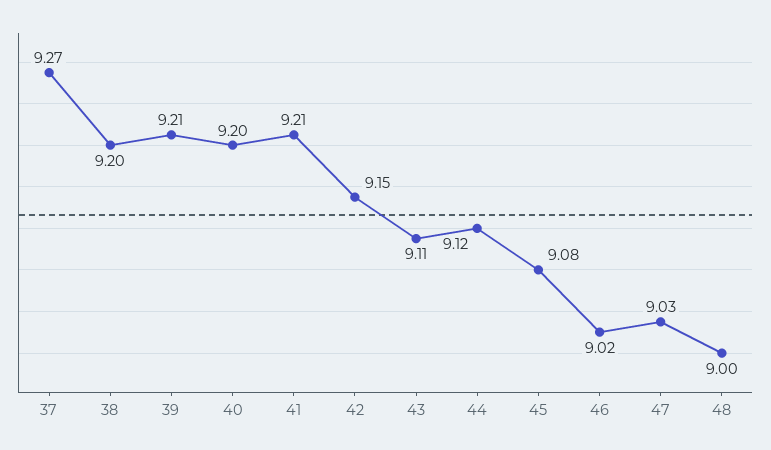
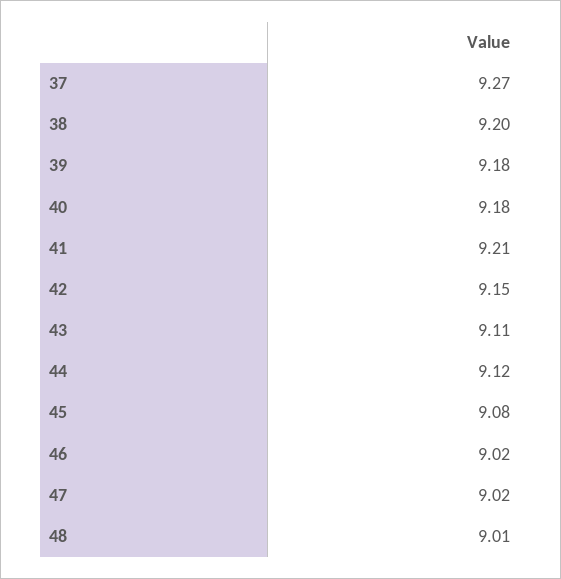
39: 9.21 -> 9.18
40: 9.2 -> 9.18
47: 9.03 -> 9.02
48: 9 -> 9.01

